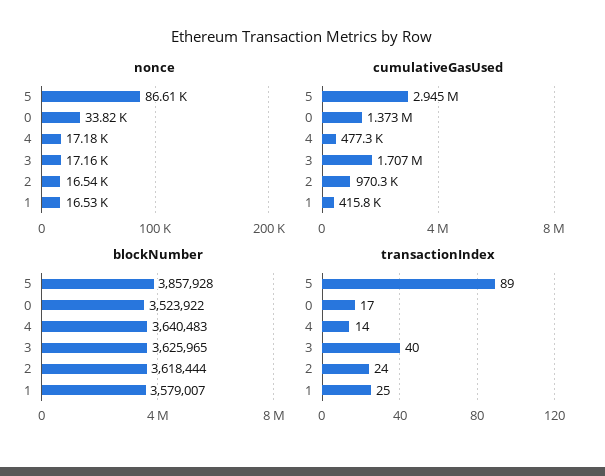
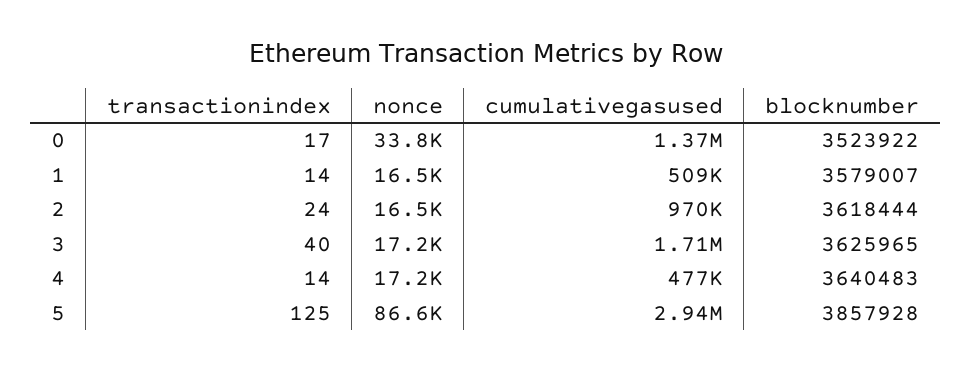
cumulativeGasUsed, 1: 415800 -> 509000
transactionIndex, 5: 89 -> 125
transactionIndex, 1: 25 -> 14

